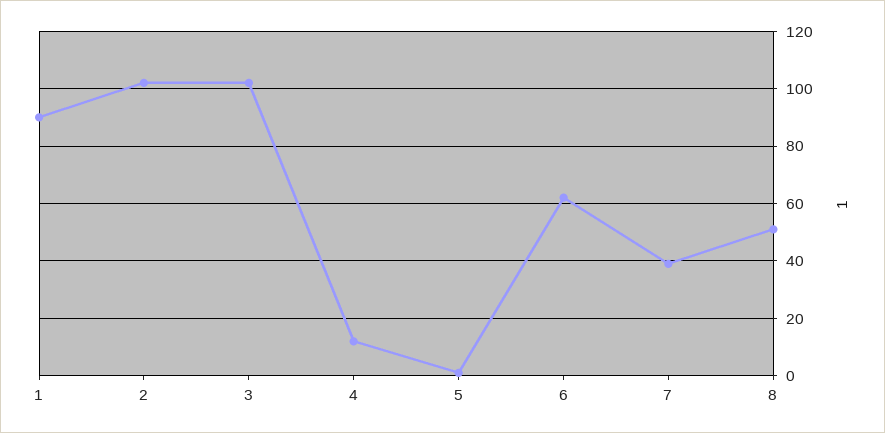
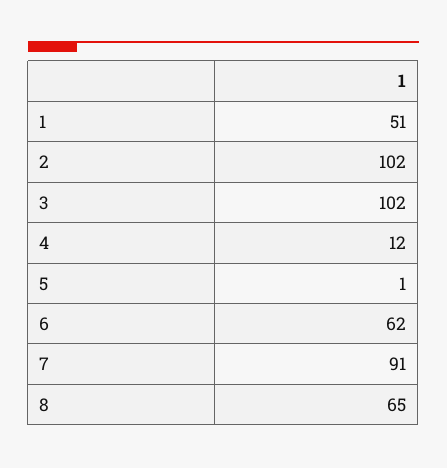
1: 90 -> 51
7: 40 -> 91
8: 50 -> 65

